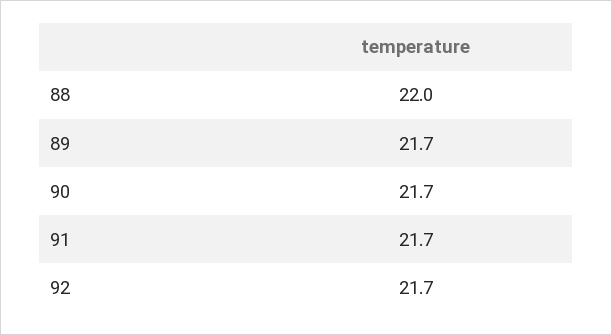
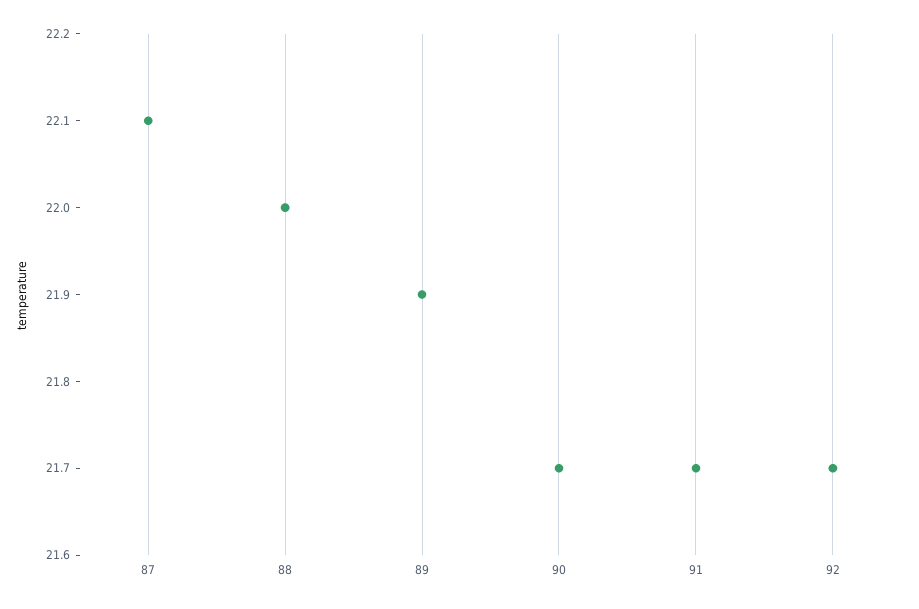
89: 21.7 -> 21.9
87: none -> 22.1

